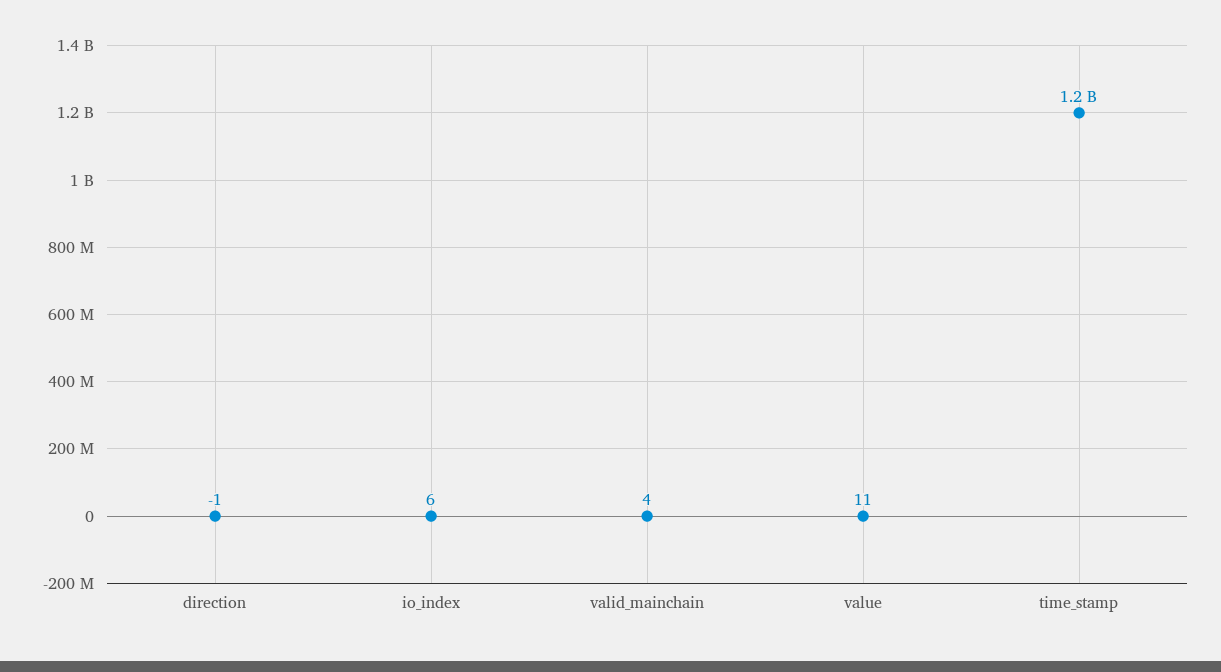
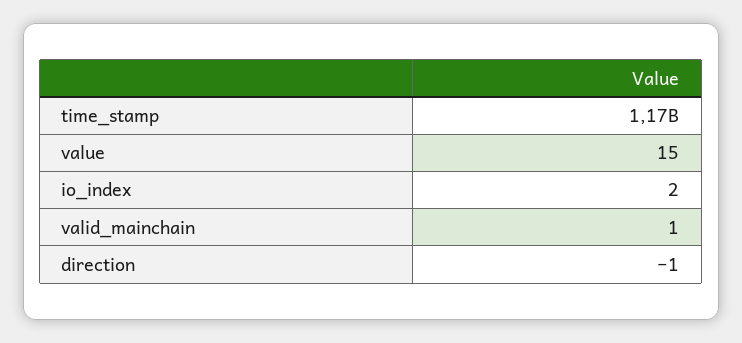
io_index: 6 -> 2
valid_mainchain: 4 -> 1
value: 11 -> 15

